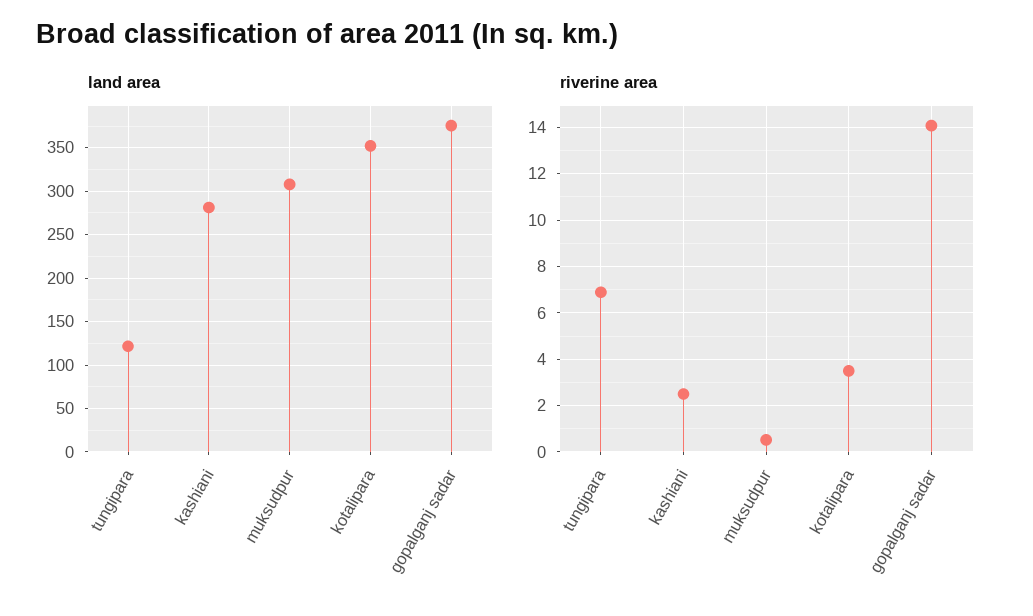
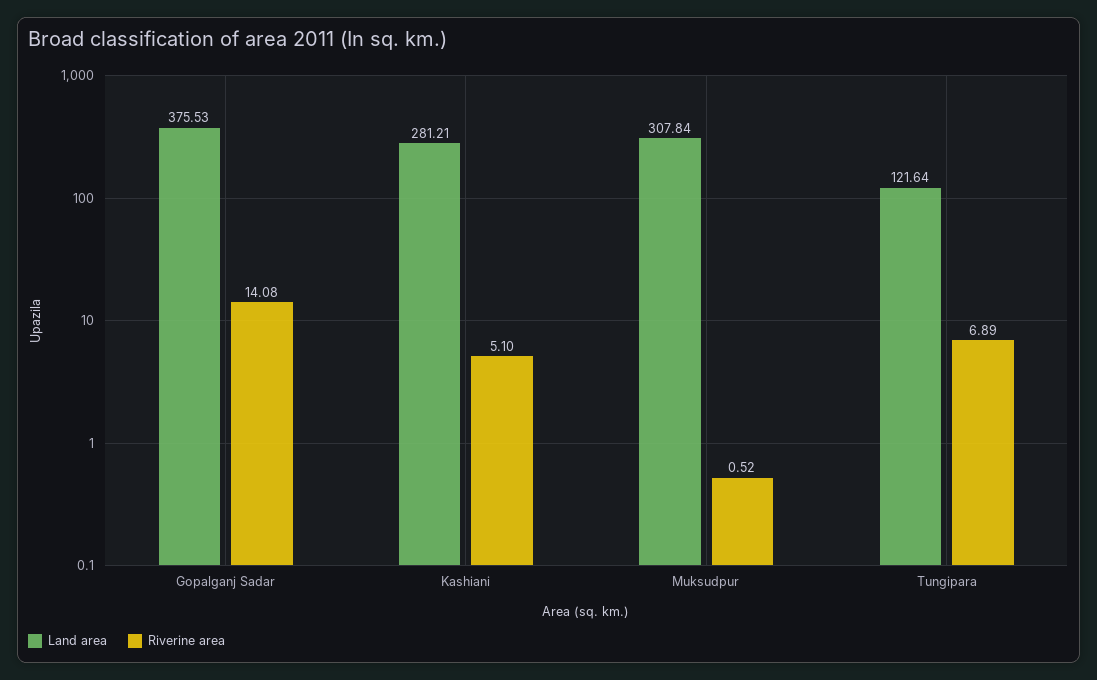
land area, kotalipara: 350 -> none
riverine area, kashiani: 2.5 -> 5.1
riverine area, kotalipara: 3.5 -> none

